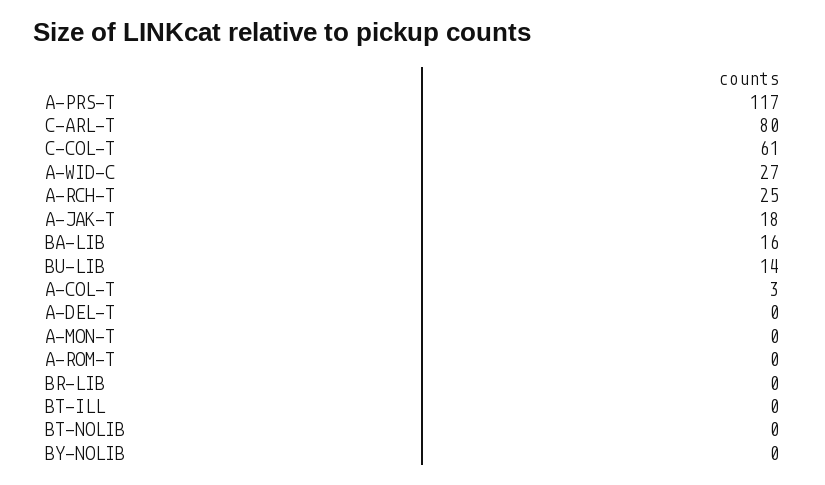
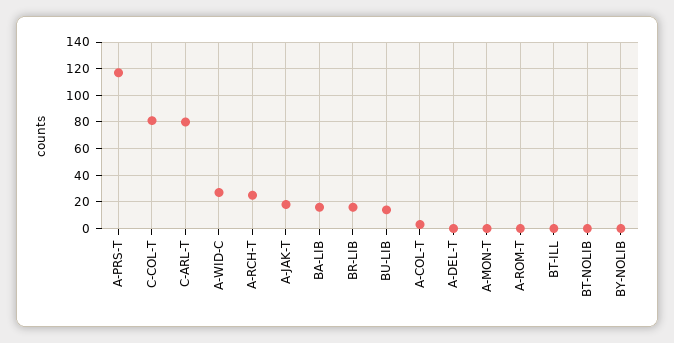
C-COL-T: 61 -> 80
BR-LIB: 0 -> 15

